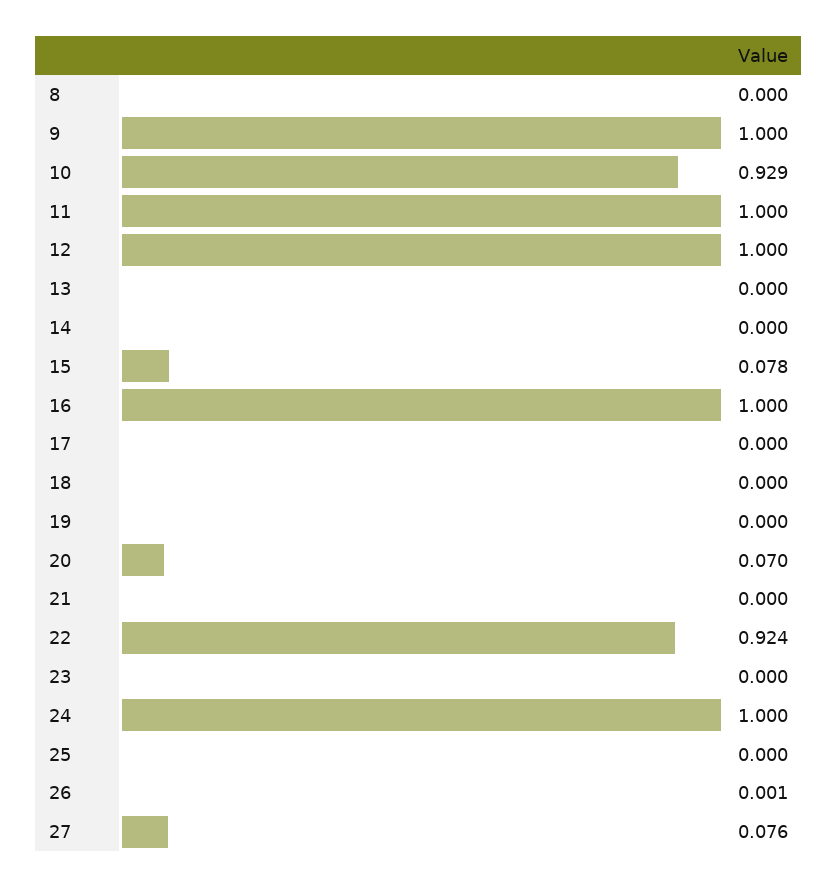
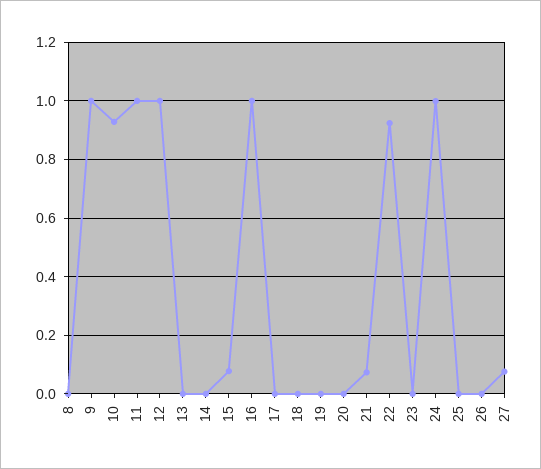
20: 0.07 -> 0
21: 0 -> 0.075

